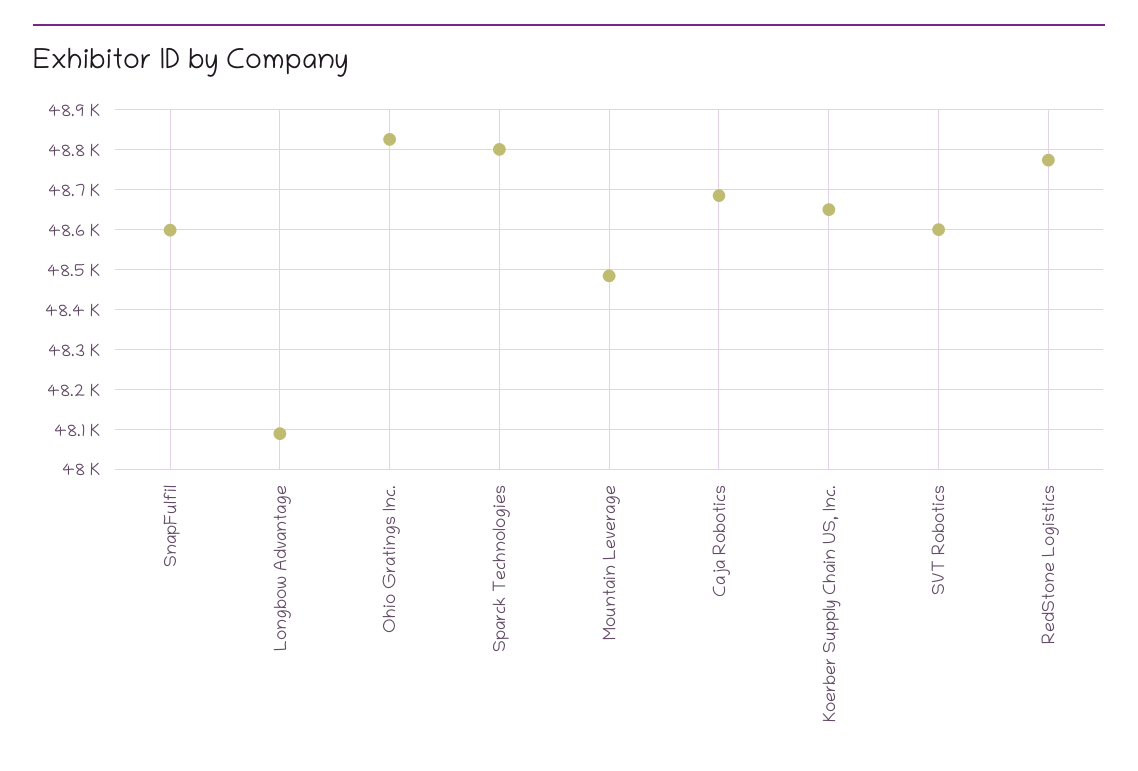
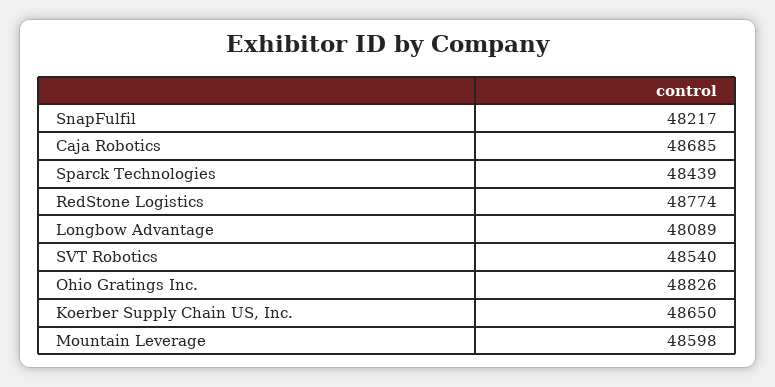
SnapFulfil: 48600 -> 48217
Sparck Technologies: 48800 -> 48439
Mountain Leverage: 48480 -> 48598
SVT Robotics: 48600 -> 48540

